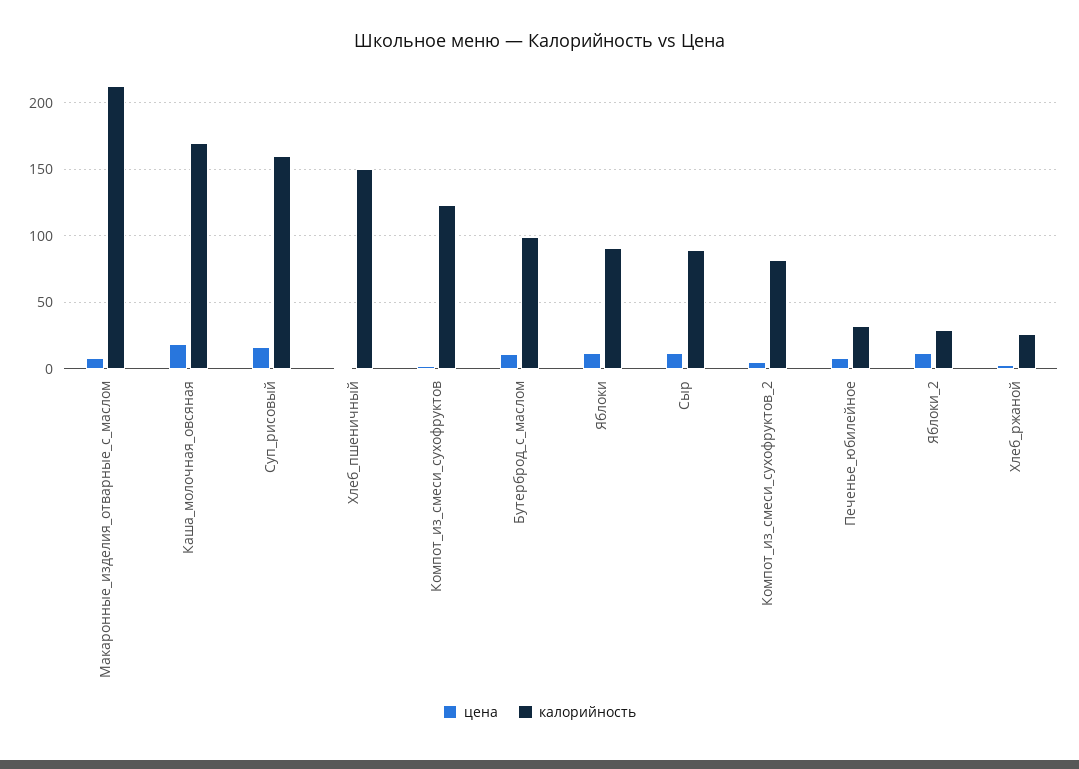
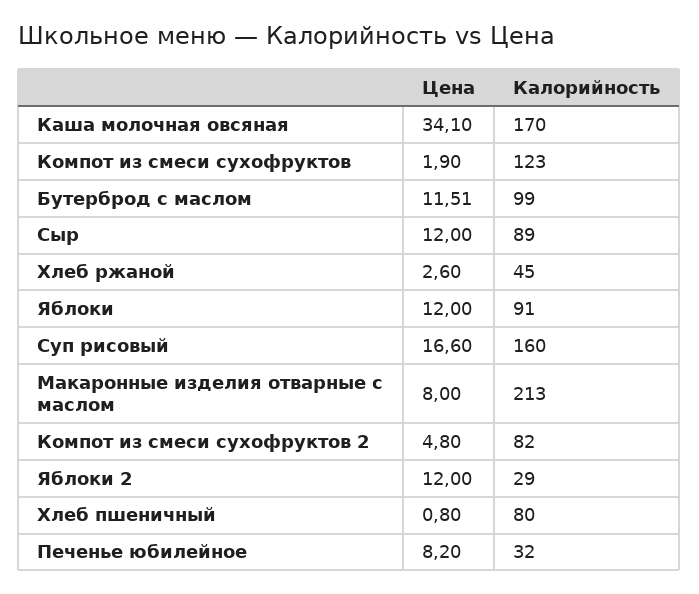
цена, Каша_молочная_овсяная: 20 -> 34.1
калорийность, Хлеб_пшеничный: 150 -> 80
калорийность, Хлеб_ржаной: 25 -> 45

